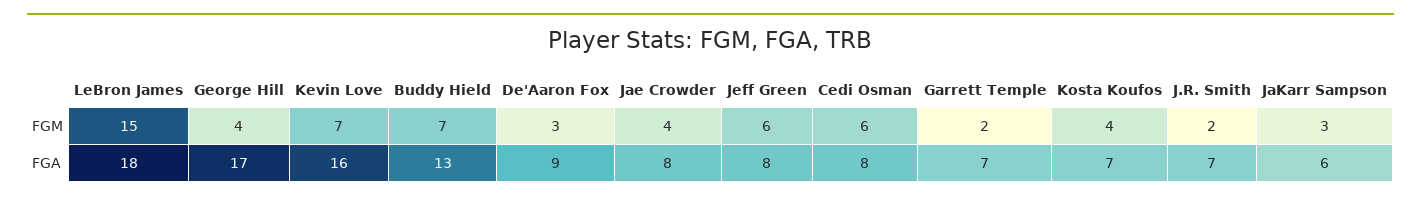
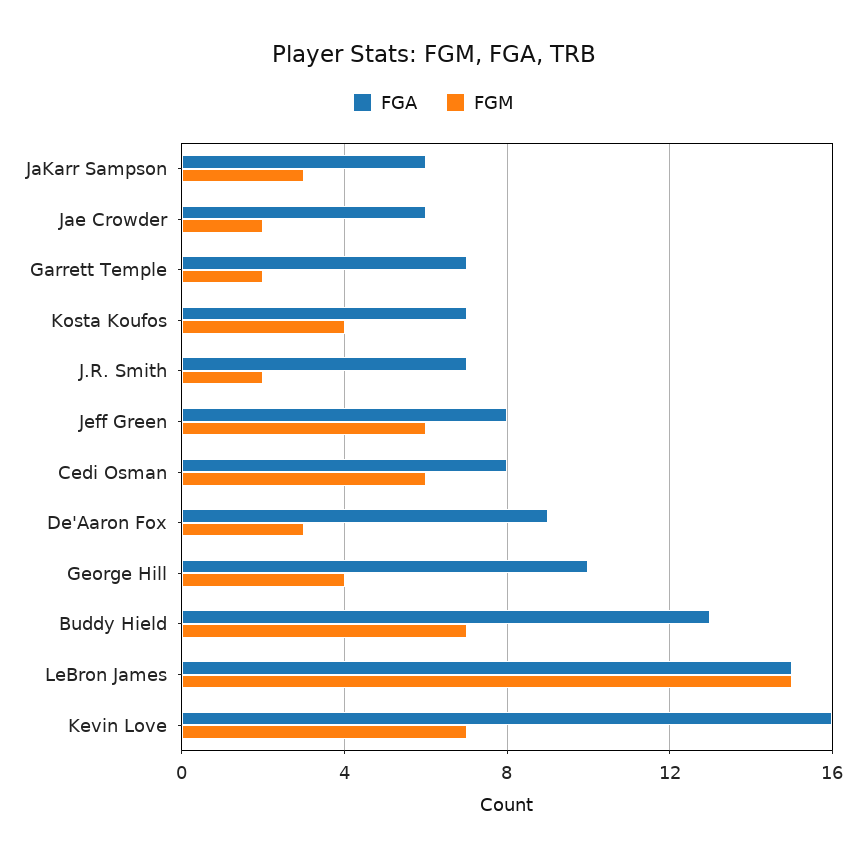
FGM, Jae Crowder: 4 -> 2
FGA, LeBron James: 18 -> 15
FGA, George Hill: 17 -> 10
FGA, Jae Crowder: 8 -> 6

